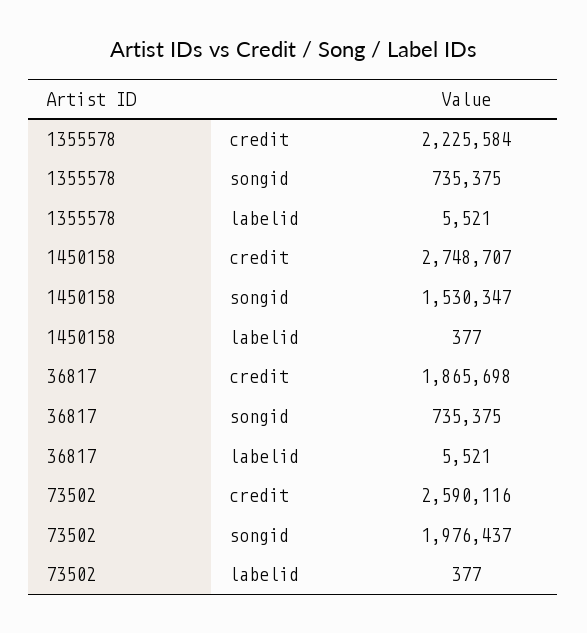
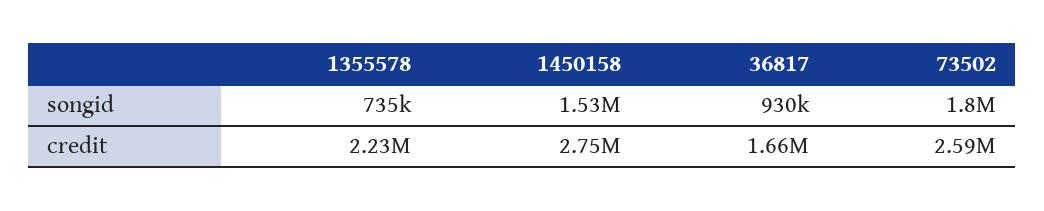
1355578, labelid: 5521 -> none
1450158, labelid: 377 -> none
36817, credit: 1865698 -> 1660000
36817, songid: 735375 -> 930000
36817, labelid: 5521 -> none
73502, songid: 1976437 -> 1800000
73502, labelid: 377 -> none

